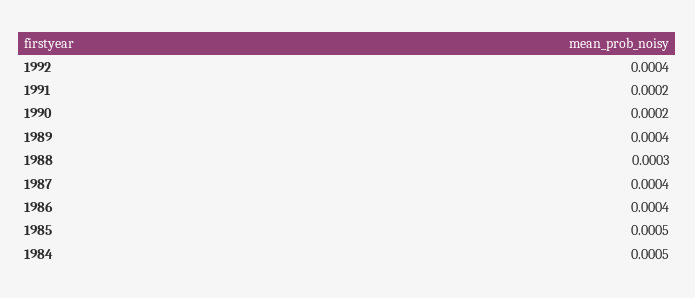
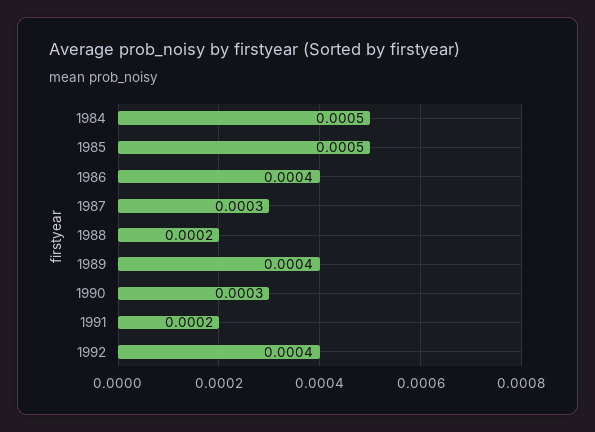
1990: 0.0002 -> 0.0003
1988: 0.0003 -> 0.0002
1987: 0.0004 -> 0.0003

